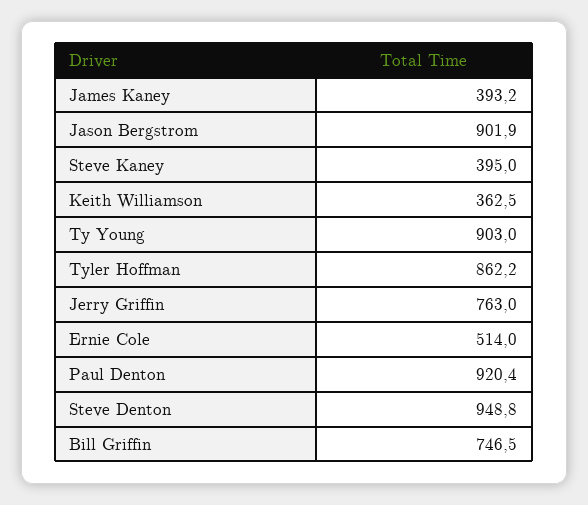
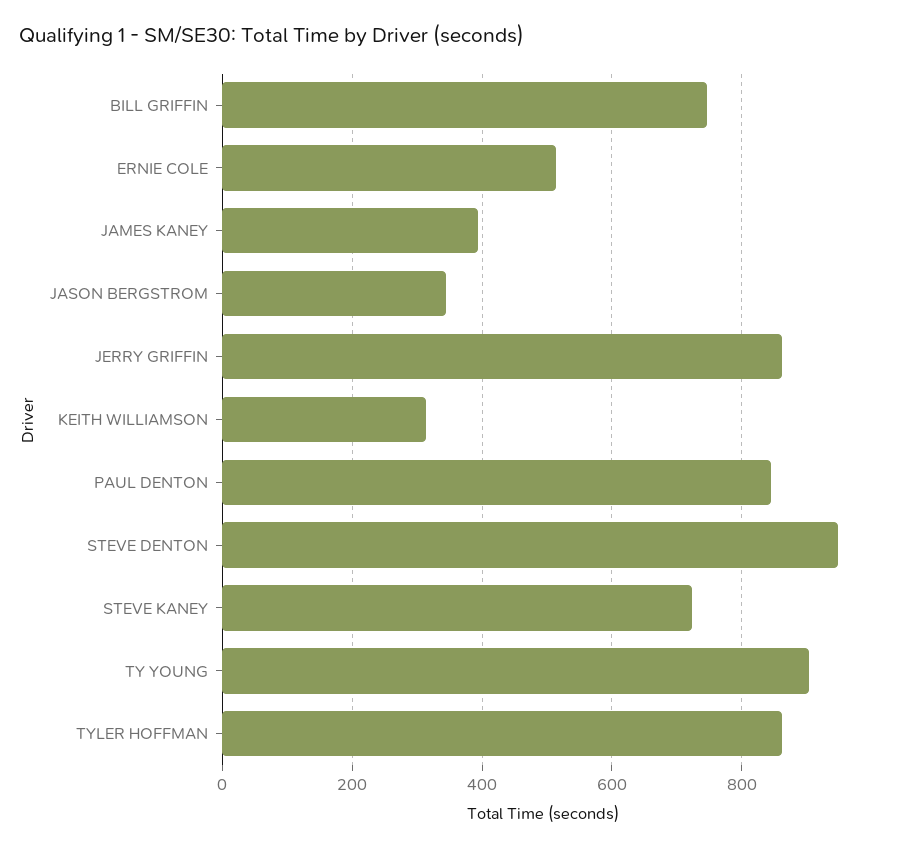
Jason Bergstrom: 901.9 -> 340
Steve Kaney: 395 -> 720
Keith Williamson: 362.5 -> 320
Jerry Griffin: 763 -> 860
Paul Denton: 920.4 -> 840

